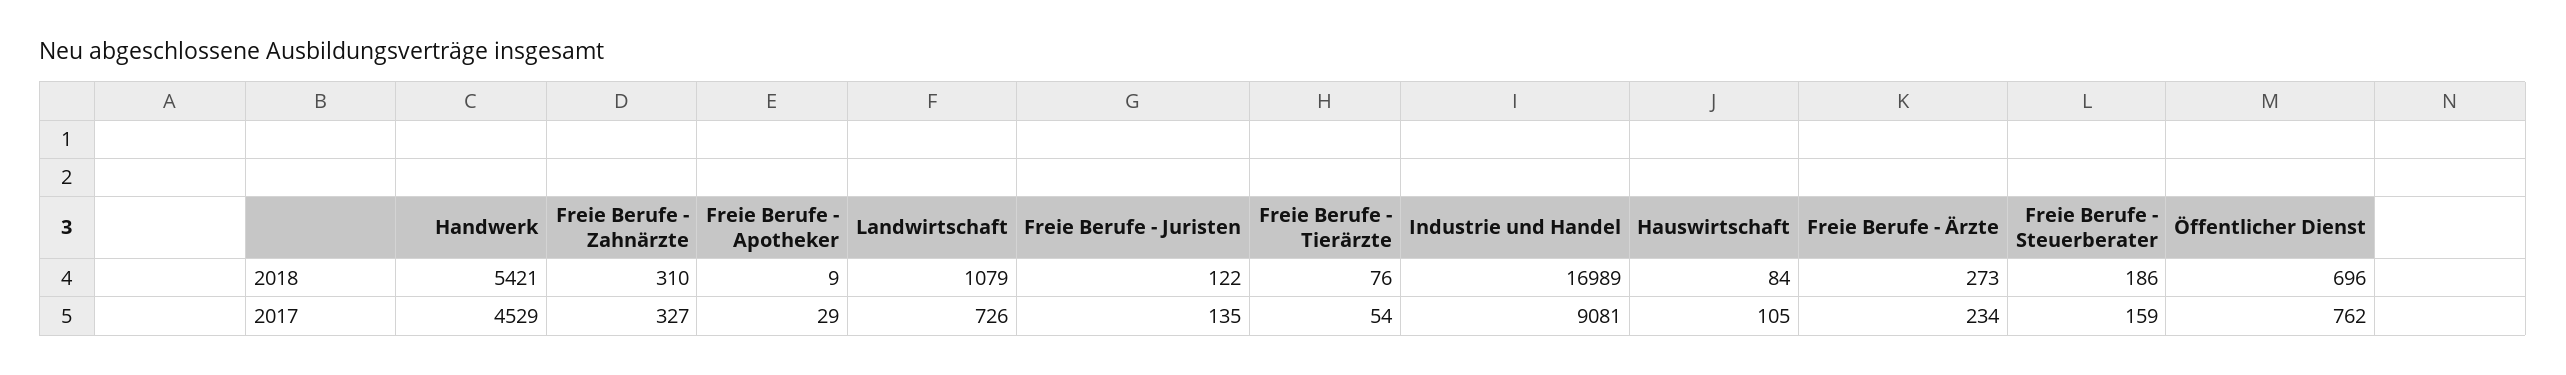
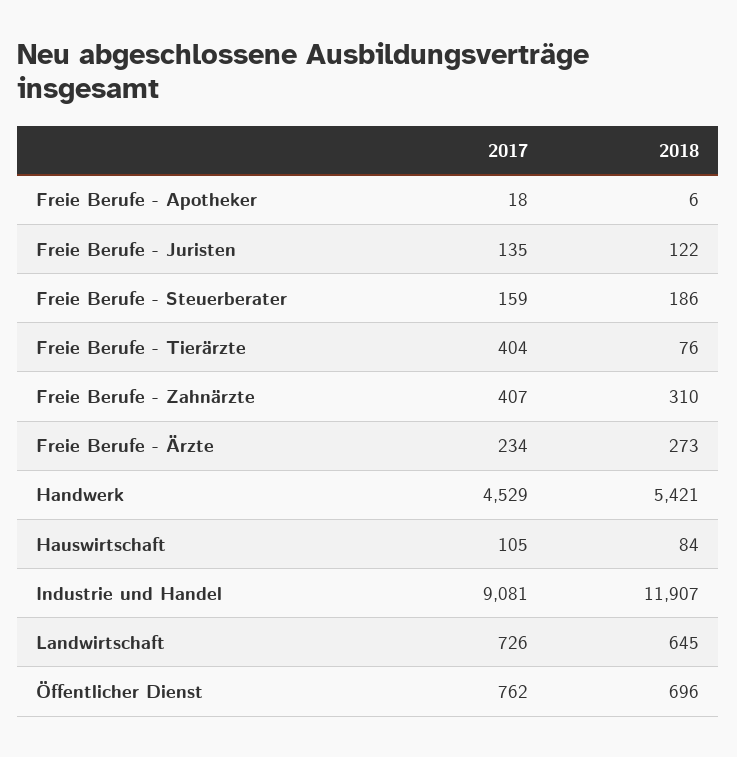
Freie Berufe - Apotheker, 2018: 9 -> 6
Landwirtschaft, 2018: 1079 -> 645
Industrie und Handel, 2018: 16989 -> 11907
Freie Berufe - Zahnärzte, 2017: 327 -> 407
Freie Berufe - Apotheker, 2017: 29 -> 18
Freie Berufe - Tierärzte, 2017: 54 -> 404

